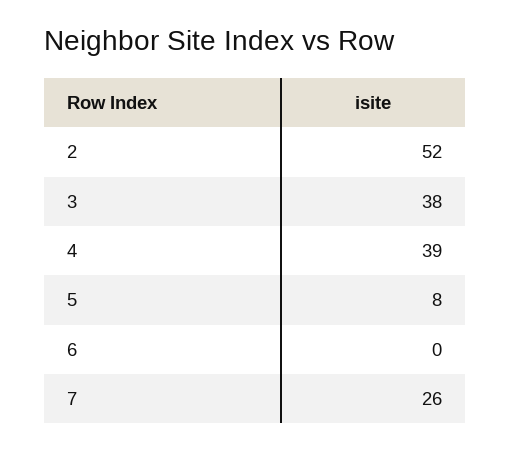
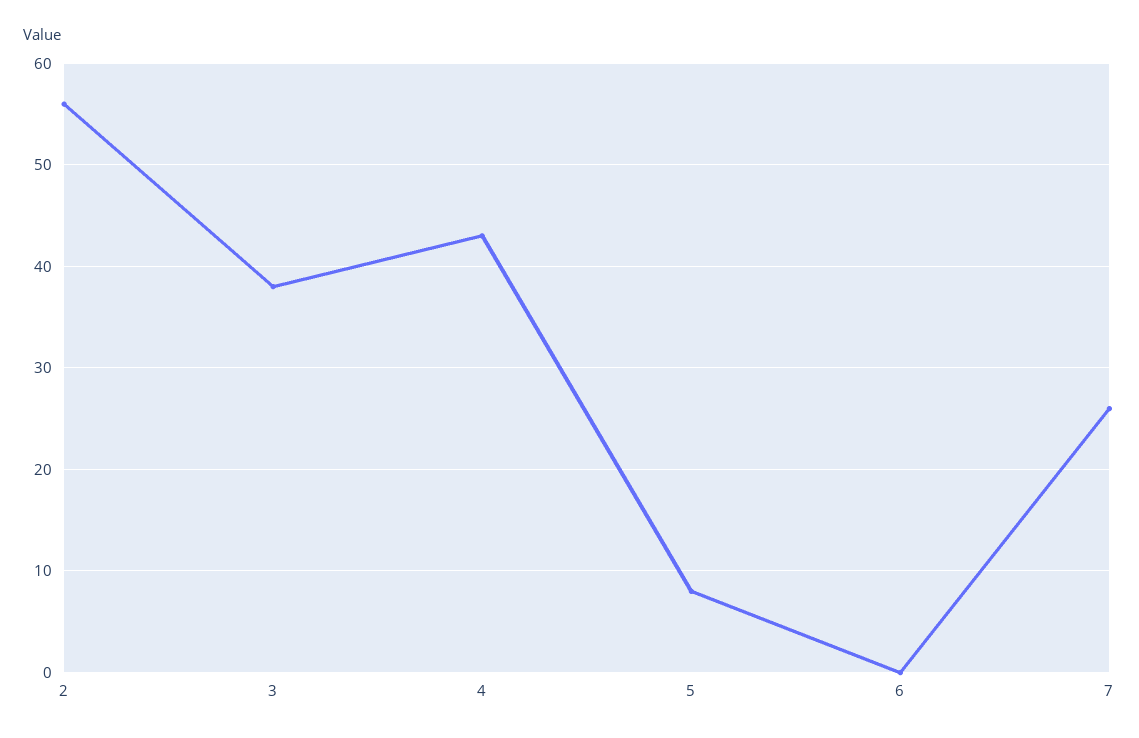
2: 52 -> 56
4: 39 -> 43

